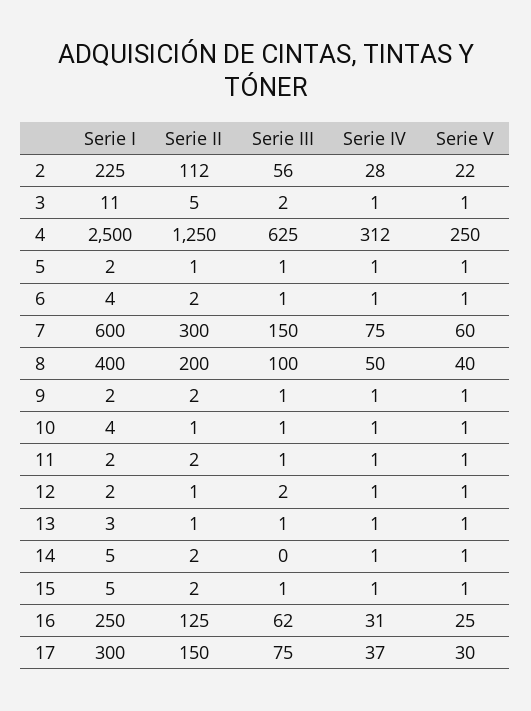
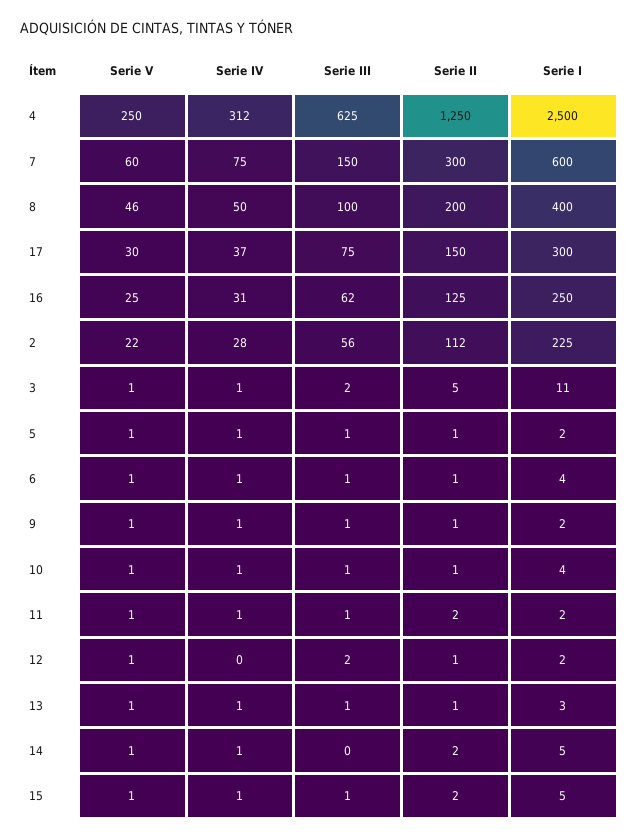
Serie II, 6: 2 -> 1
Serie V, 8: 40 -> 46
Serie II, 9: 2 -> 1
Serie IV, 12: 1 -> 0

